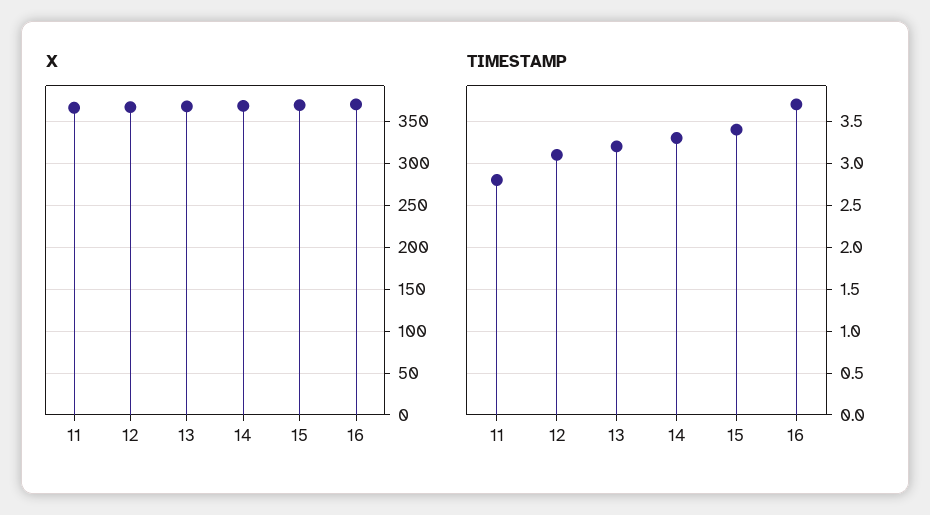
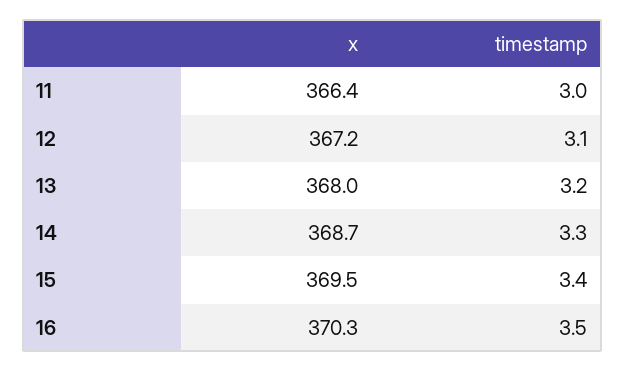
TIMESTAMP, 11: 2.8 -> 3
TIMESTAMP, 16: 3.7 -> 3.5

